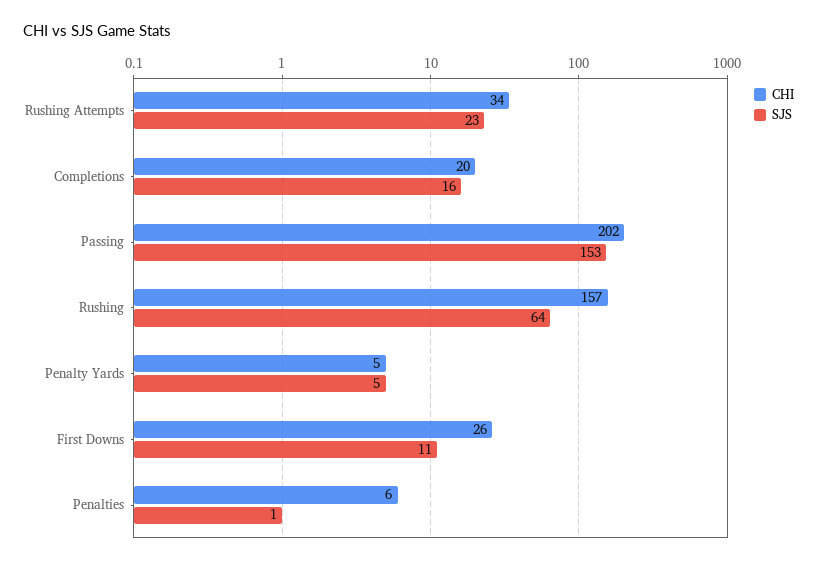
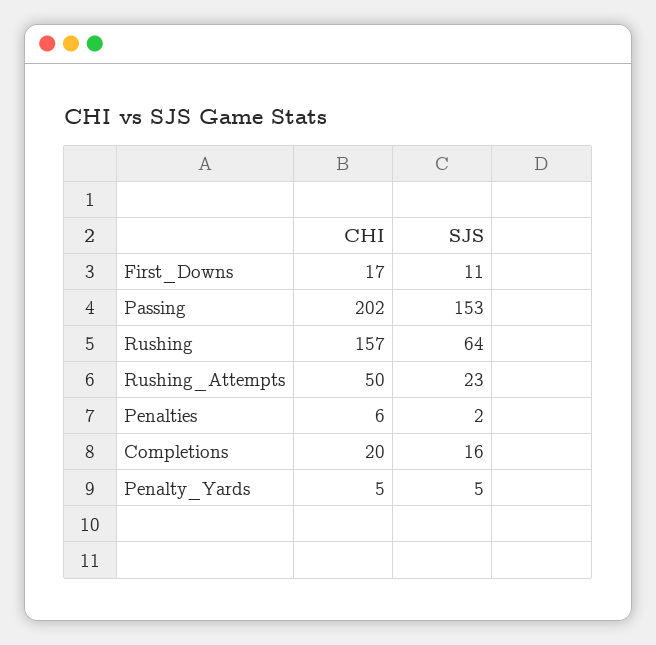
CHI, Rushing Attempts: 34 -> 50
CHI, First Downs: 26 -> 17
SJS, Penalties: 1 -> 2

